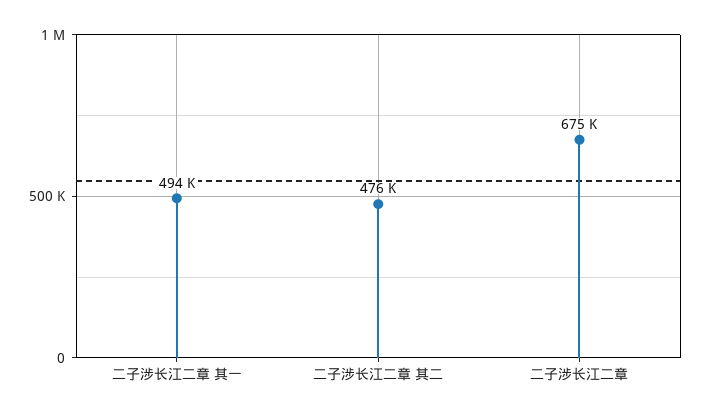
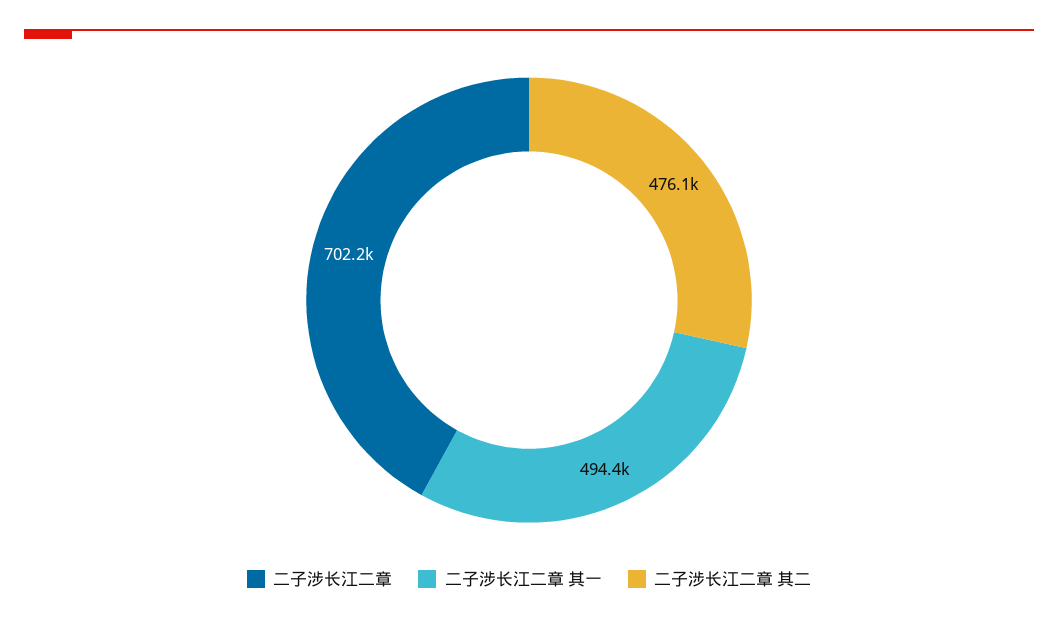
二子涉长江二章: 675000 -> 702200

